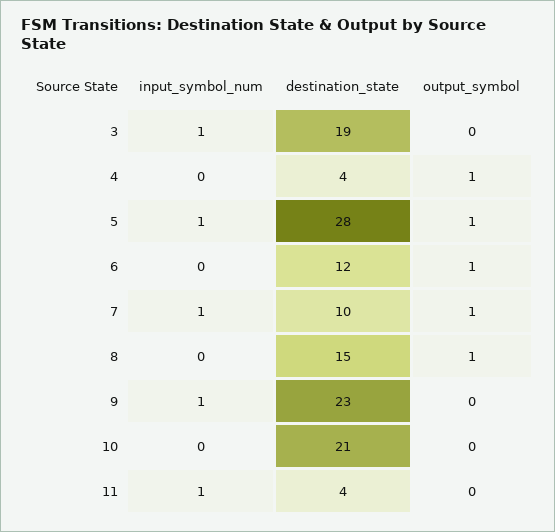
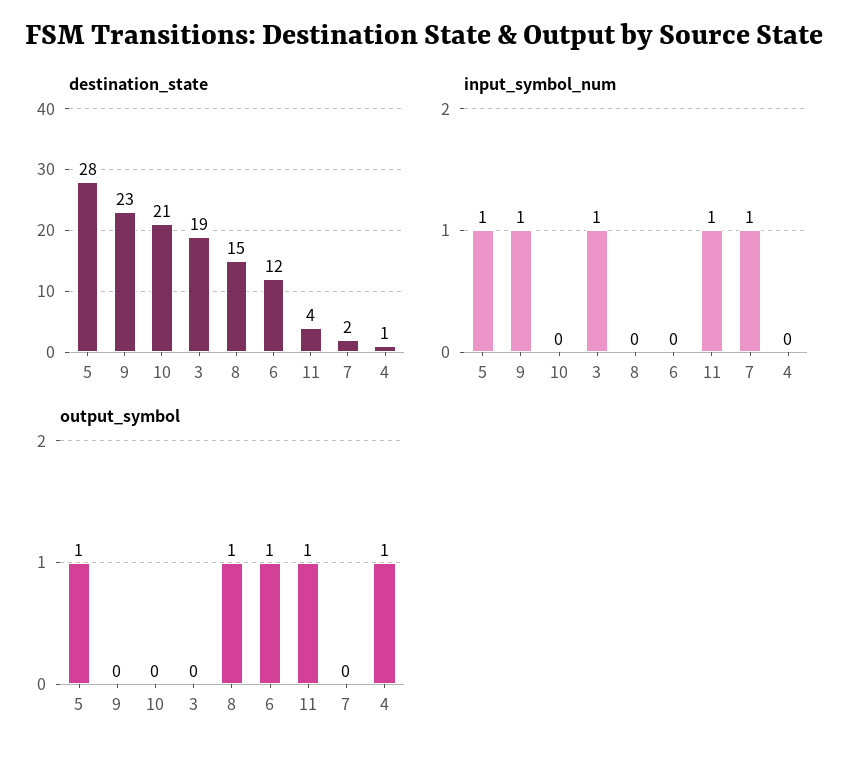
destination_state, 4: 4 -> 1
destination_state, 7: 10 -> 2
output_symbol, 7: 1 -> 0
output_symbol, 11: 0 -> 1

